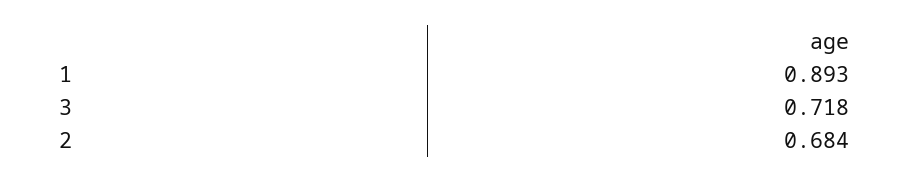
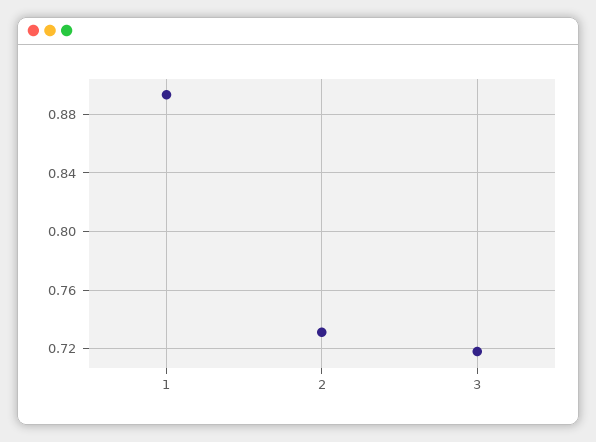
2: 0.684 -> 0.73

